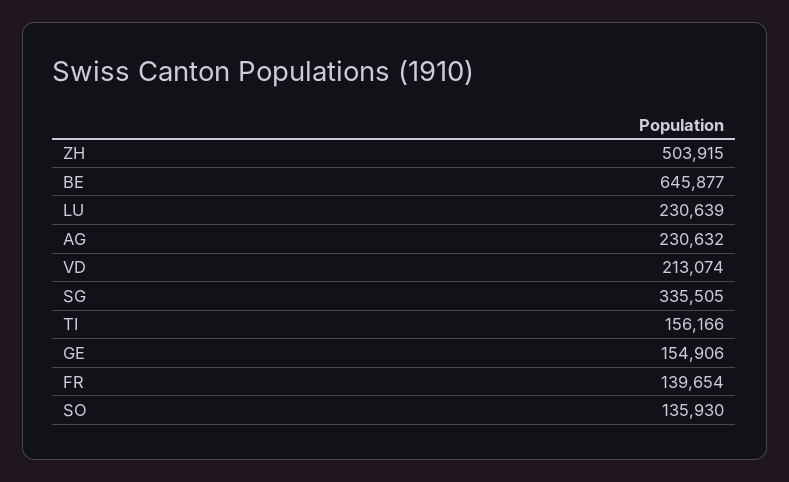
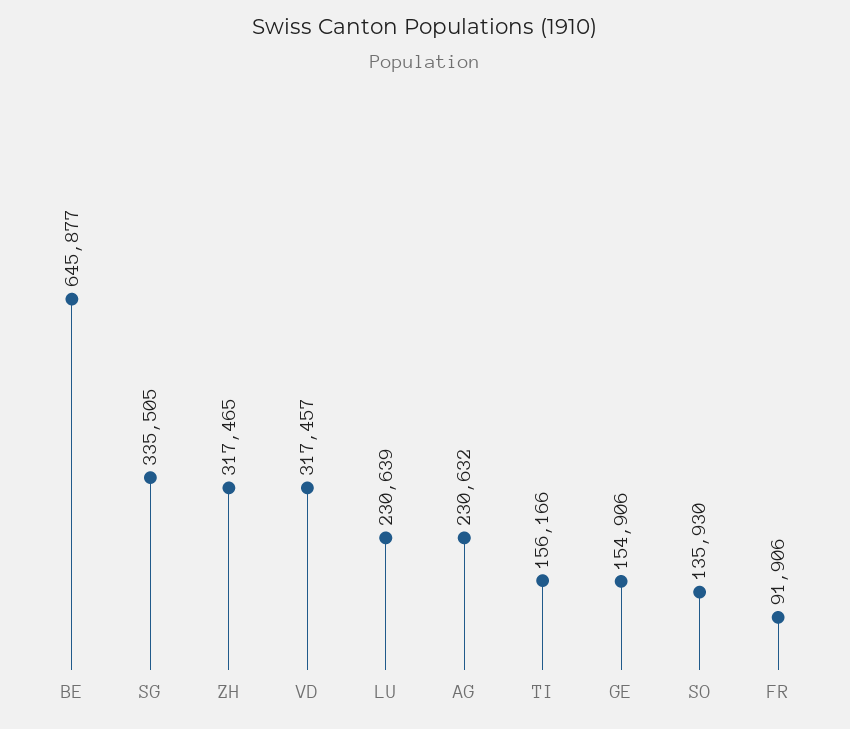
ZH: 503915 -> 317465
VD: 213074 -> 317457
FR: 139654 -> 91906

